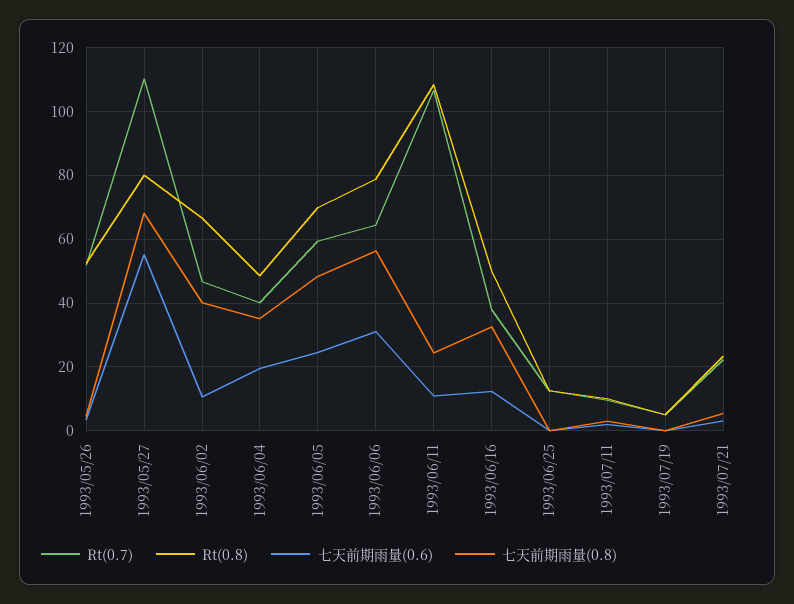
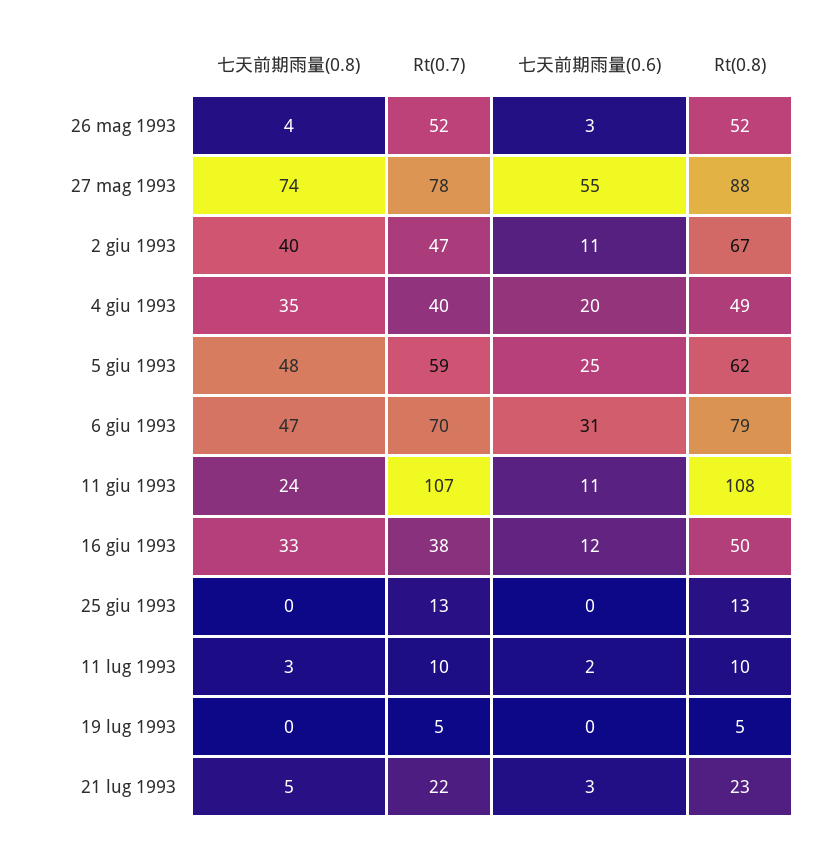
Rt(0.7), 1993/05/27: 110 -> 78
Rt(0.8), 1993/05/27: 80 -> 88
七天前期雨量(0.8), 1993/05/27: 68 -> 74
Rt(0.8), 1993/06/05: 70 -> 62
Rt(0.7), 1993/06/06: 64 -> 70
七天前期雨量(0.8), 1993/06/06: 56 -> 47

